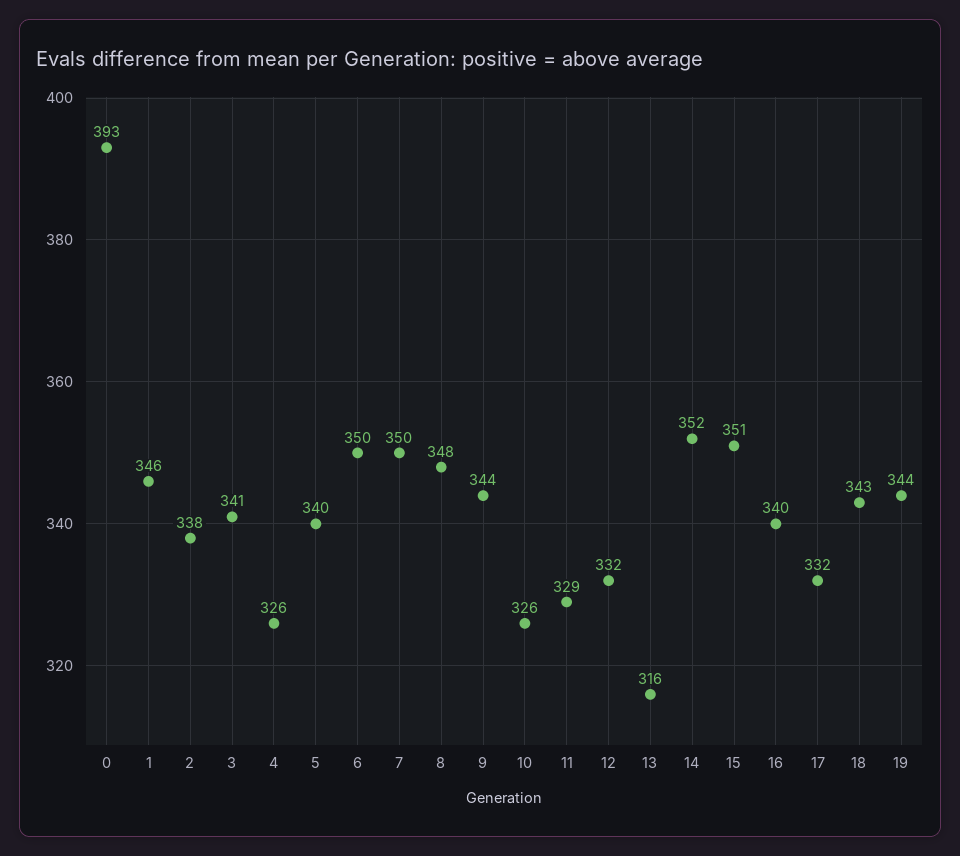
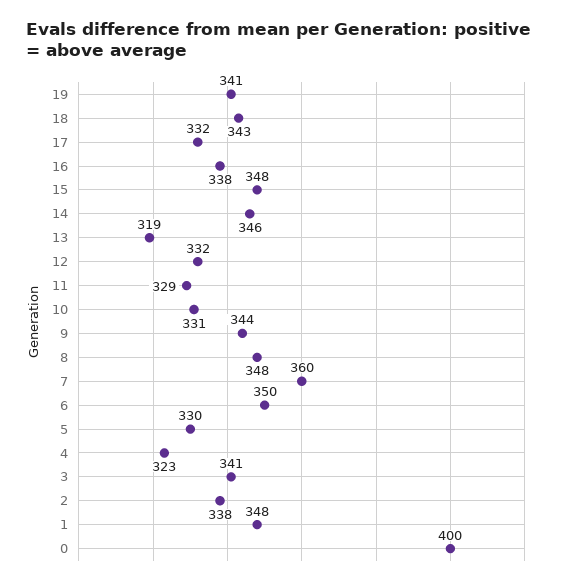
0: 393 -> 400
1: 346 -> 348
4: 326 -> 323
5: 340 -> 330
7: 350 -> 360
10: 326 -> 331
13: 316 -> 319
14: 352 -> 346
15: 351 -> 348
16: 340 -> 338
19: 344 -> 341

